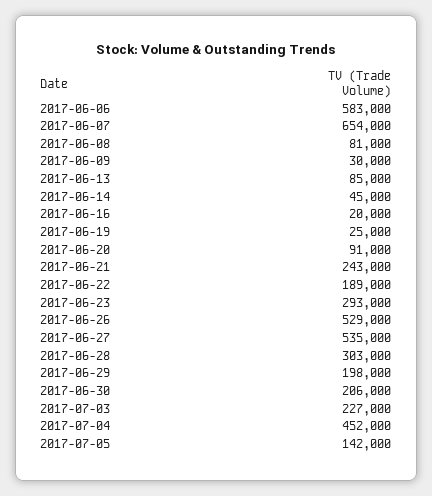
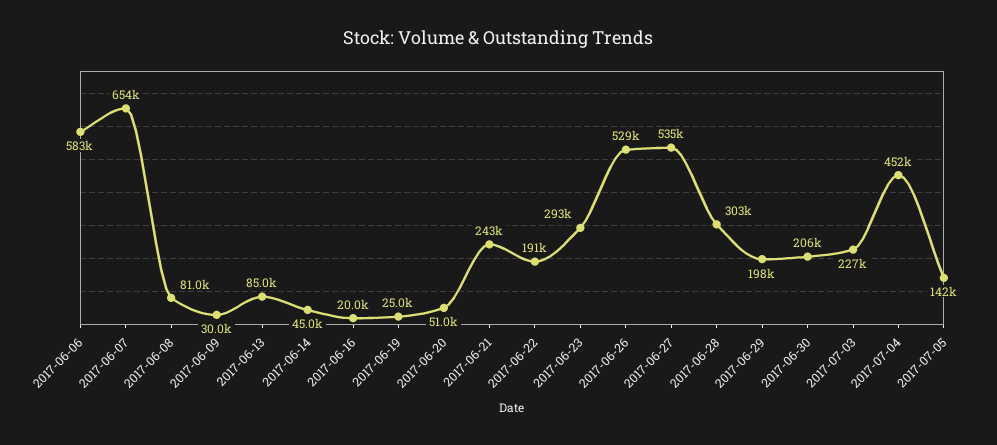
2017-06-20: 91000 -> 51000
2017-06-22: 189000 -> 191000

